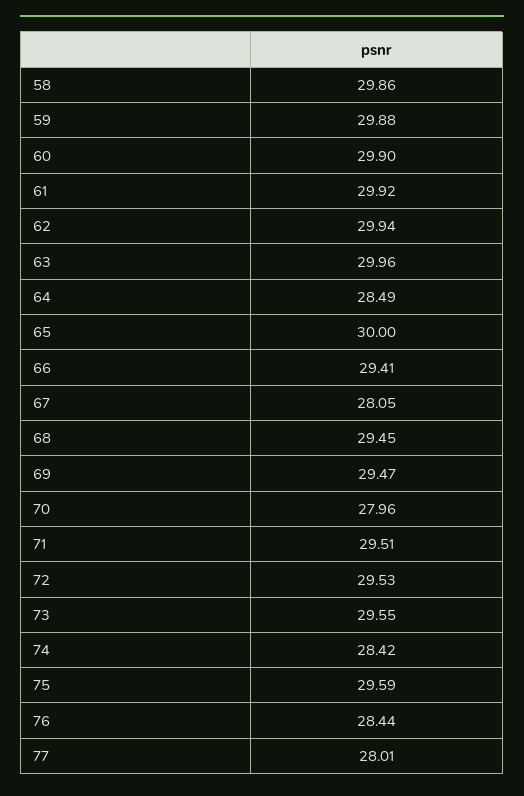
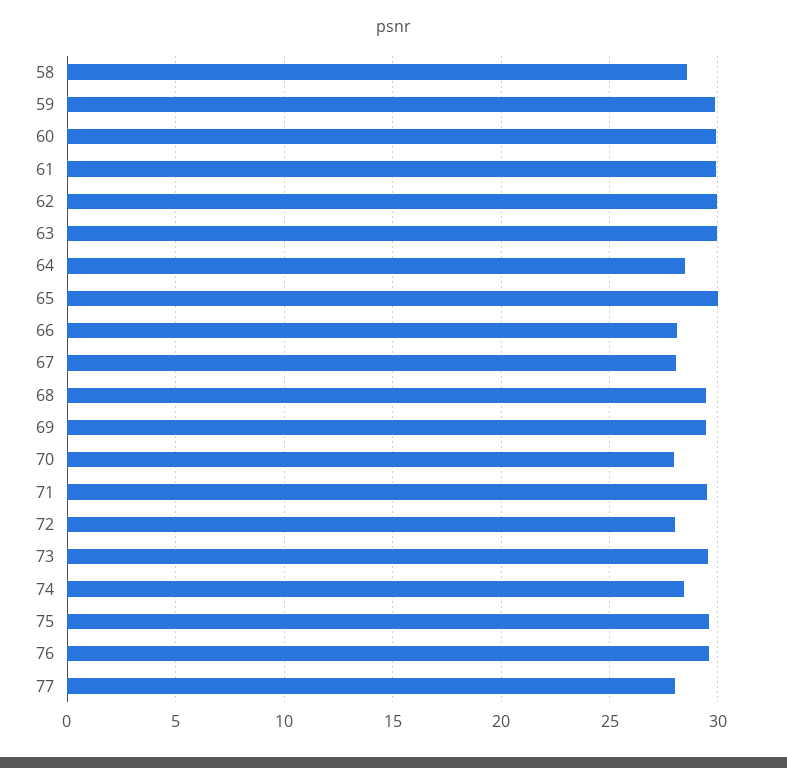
58: 29.86 -> 28.5
66: 29.41 -> 28
72: 29.53 -> 28
76: 28.44 -> 29.5

